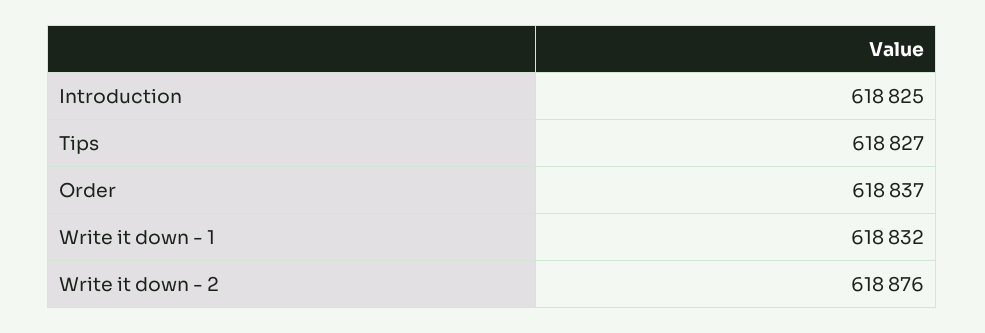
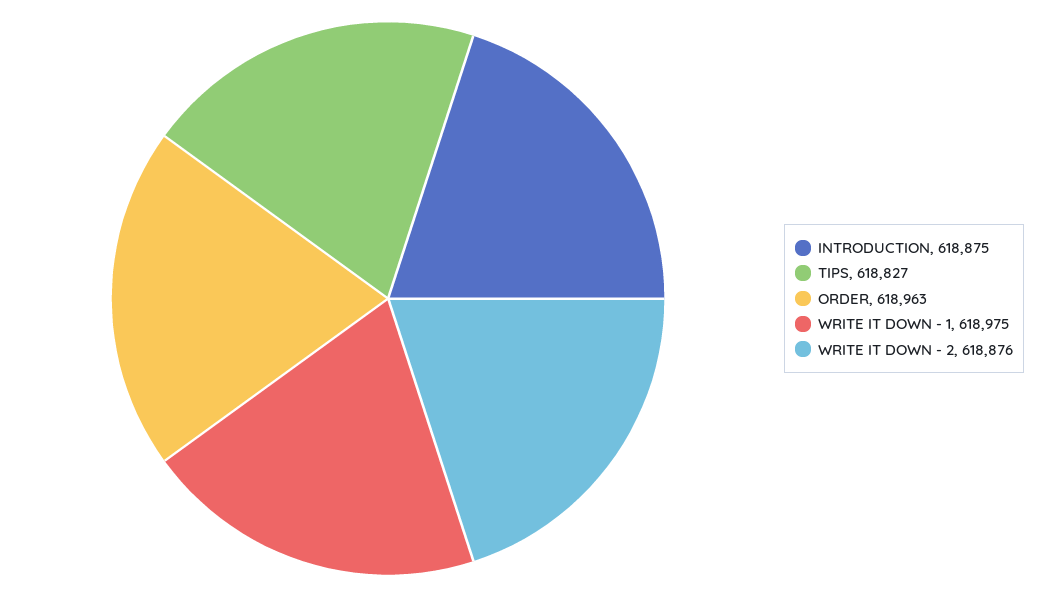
Introduction: 618825 -> 618875
Order: 618837 -> 618963
Write it down - 1: 618832 -> 618975

